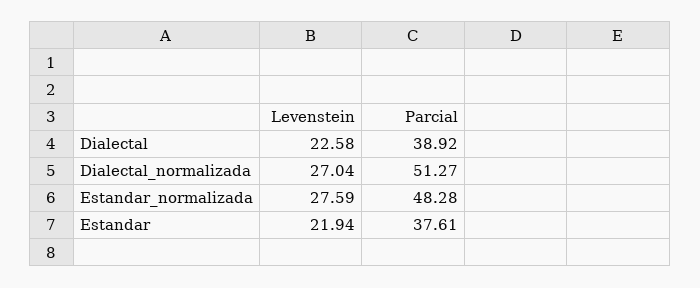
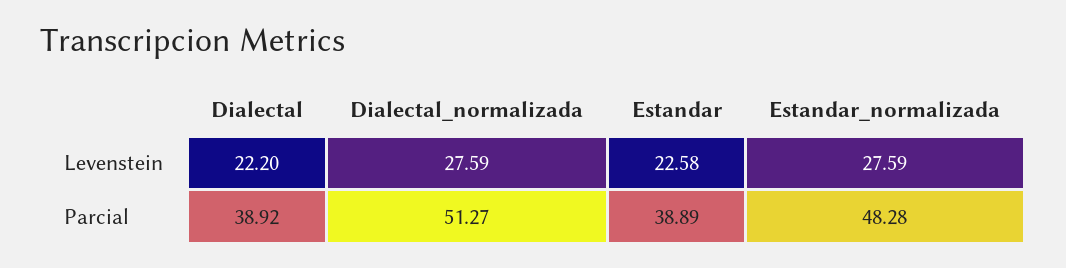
Levenstein, Dialectal: 22.58 -> 22.2
Levenstein, Dialectal_normalizada: 27.04 -> 27.59
Levenstein, Estandar: 21.94 -> 22.58
Parcial, Estandar: 37.61 -> 38.89

